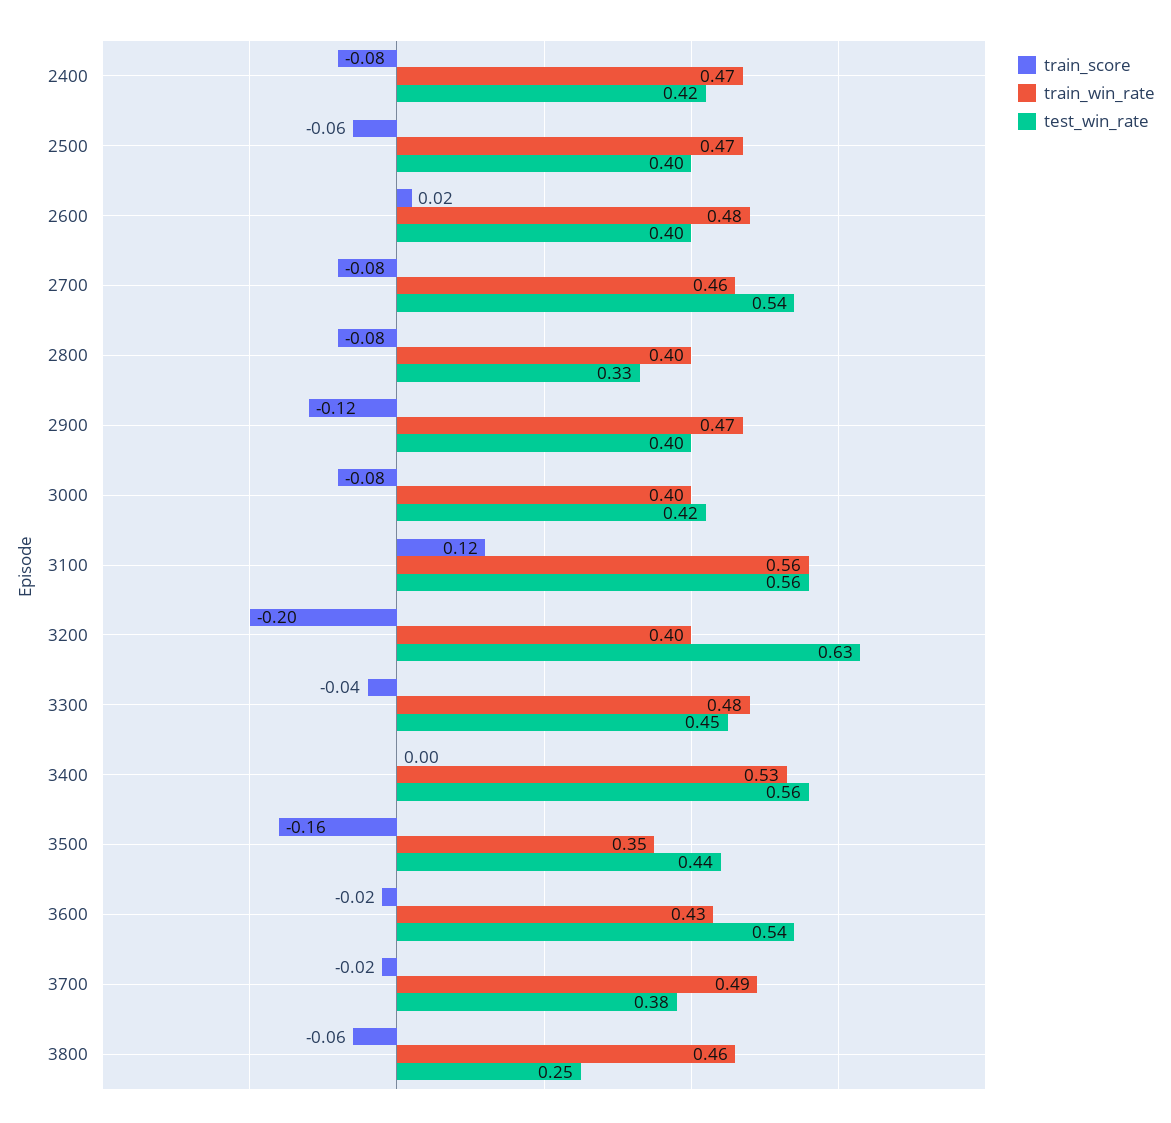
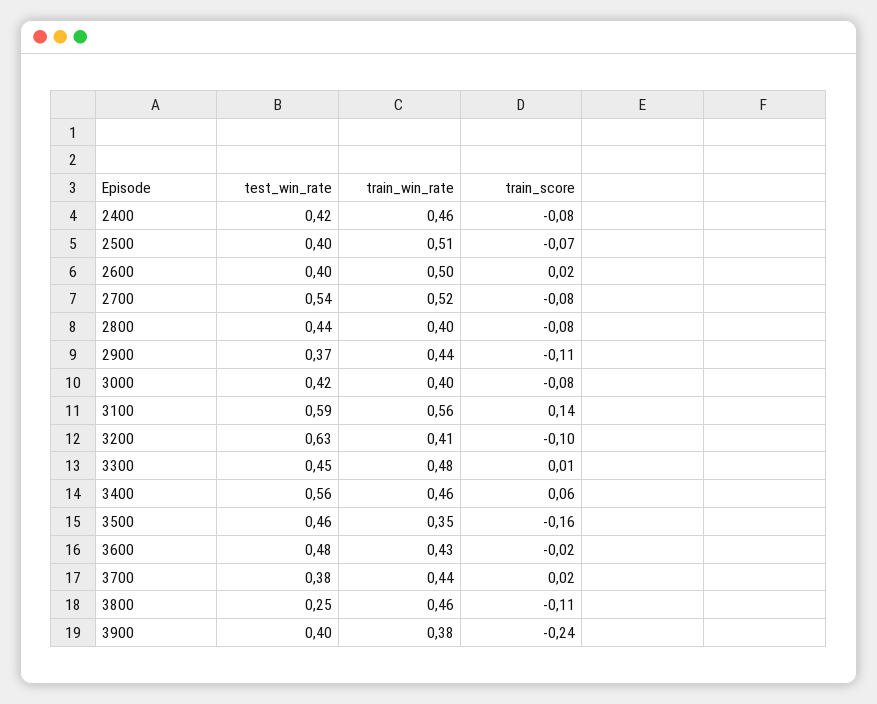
train_win_rate, 2400: 0.47 -> 0.46
train_score, 2500: -0.06 -> -0.07
train_win_rate, 2500: 0.47 -> 0.51
train_win_rate, 2600: 0.48 -> 0.5
train_win_rate, 2700: 0.46 -> 0.52
test_win_rate, 2800: 0.33 -> 0.44
train_score, 2900: -0.12 -> -0.11
train_win_rate, 2900: 0.47 -> 0.44
test_win_rate, 2900: 0.4 -> 0.37
train_score, 3100: 0.12 -> 0.14
test_win_rate, 3100: 0.56 -> 0.59
train_score, 3200: -0.2 -> -0.1
train_win_rate, 3200: 0.4 -> 0.41
train_score, 3300: -0.04 -> 0.01
train_score, 3400: 0 -> 0.06
train_win_rate, 3400: 0.53 -> 0.46
test_win_rate, 3500: 0.44 -> 0.46
test_win_rate, 3600: 0.54 -> 0.48
train_score, 3700: -0.02 -> 0.02
train_win_rate, 3700: 0.49 -> 0.44
train_score, 3800: -0.06 -> -0.11
test_win_rate, 3900: none -> 0.4
train_win_rate, 3900: none -> 0.38
train_score, 3900: none -> -0.24

